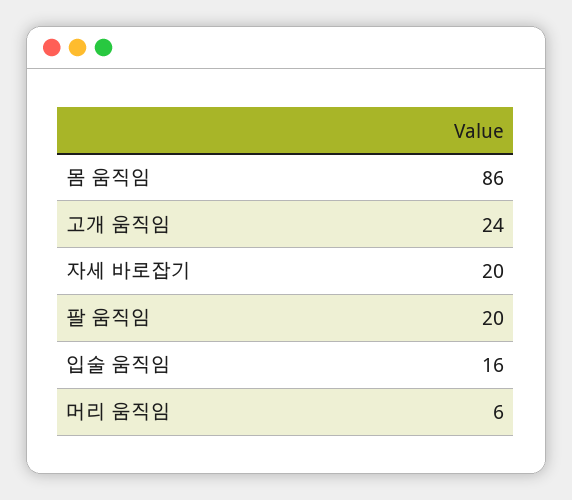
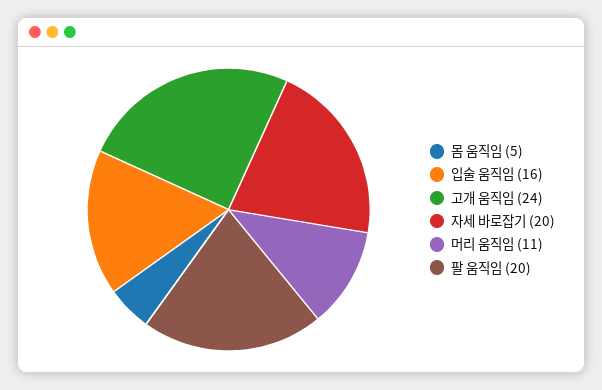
몸 움직임: 86 -> 5
머리 움직임: 6 -> 11

